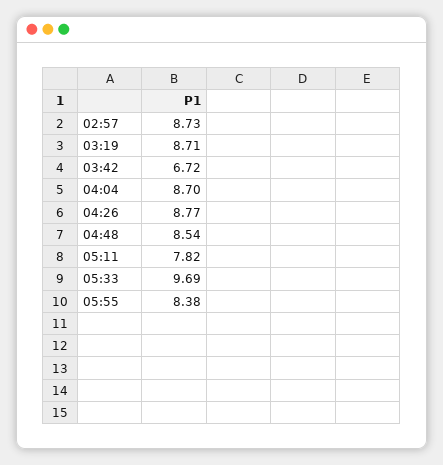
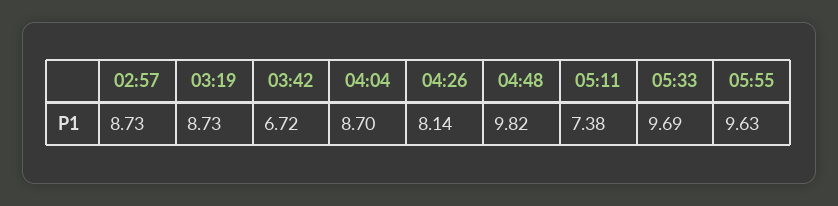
03:19: 8.71 -> 8.73
04:26: 8.77 -> 8.14
04:48: 8.54 -> 9.82
05:11: 7.82 -> 7.38
05:55: 8.38 -> 9.63

